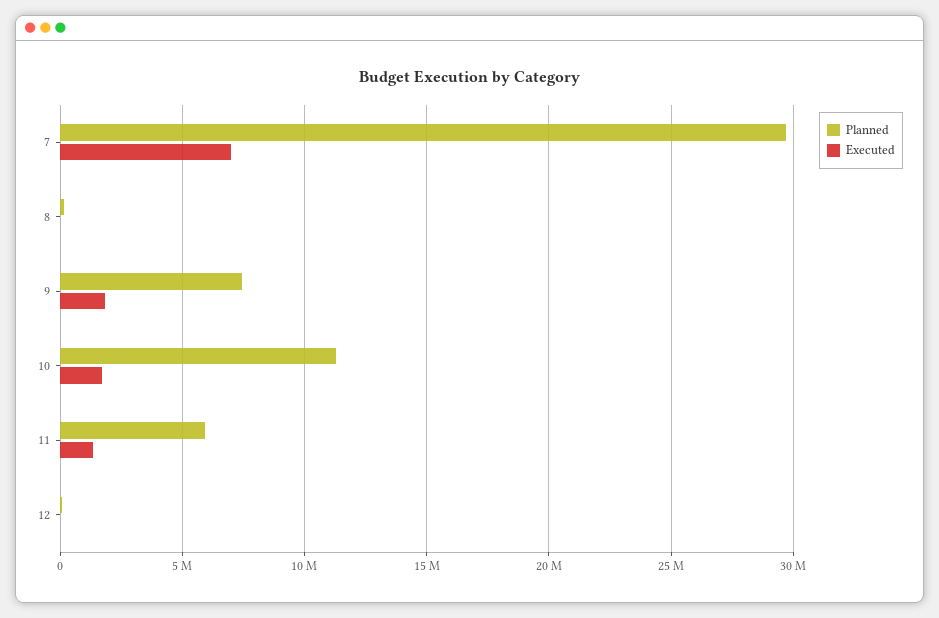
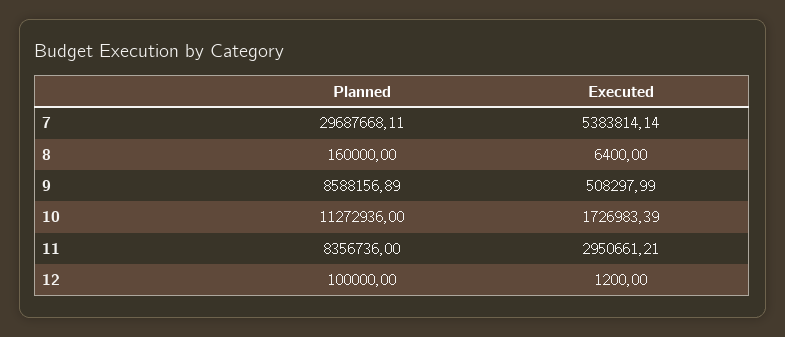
Executed, 7: 7000000 -> 5383814.14
Planned, 9: 7500000 -> 8588156.89
Executed, 9: 2000000 -> 508297.99
Planned, 11: 6000000 -> 8356736
Executed, 11: 1500000 -> 2950661.21

